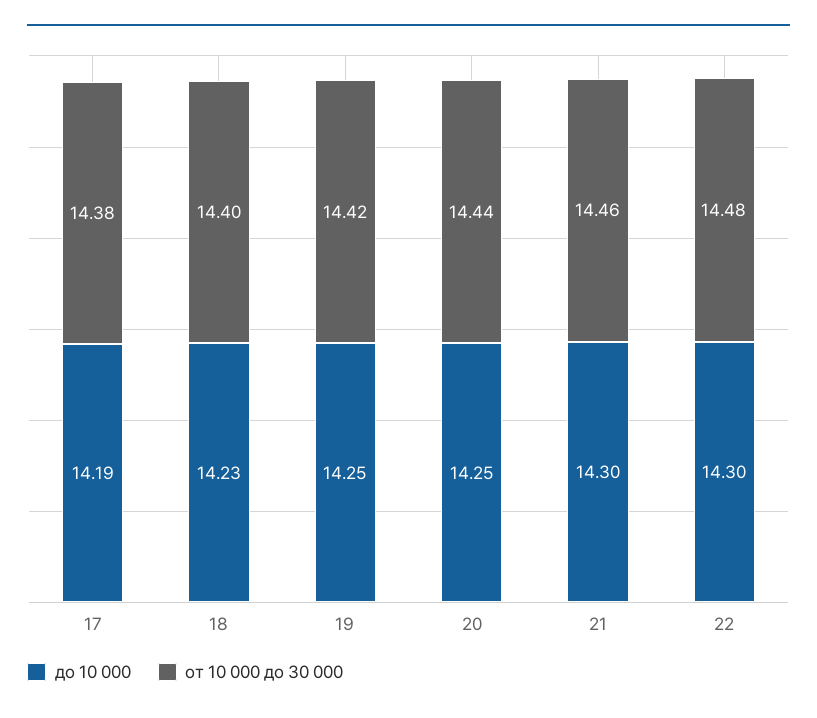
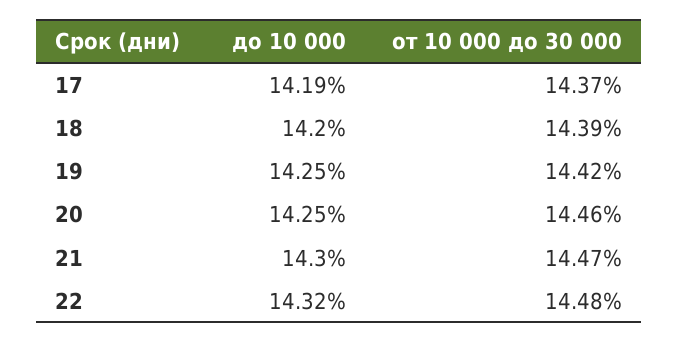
от 10 000 до 30 000, 17: 14.38 -> 14.37
до 10 000, 18: 14.23 -> 14.2
от 10 000 до 30 000, 18: 14.4 -> 14.39
от 10 000 до 30 000, 20: 14.44 -> 14.46
от 10 000 до 30 000, 21: 14.46 -> 14.47
до 10 000, 22: 14.3 -> 14.32

